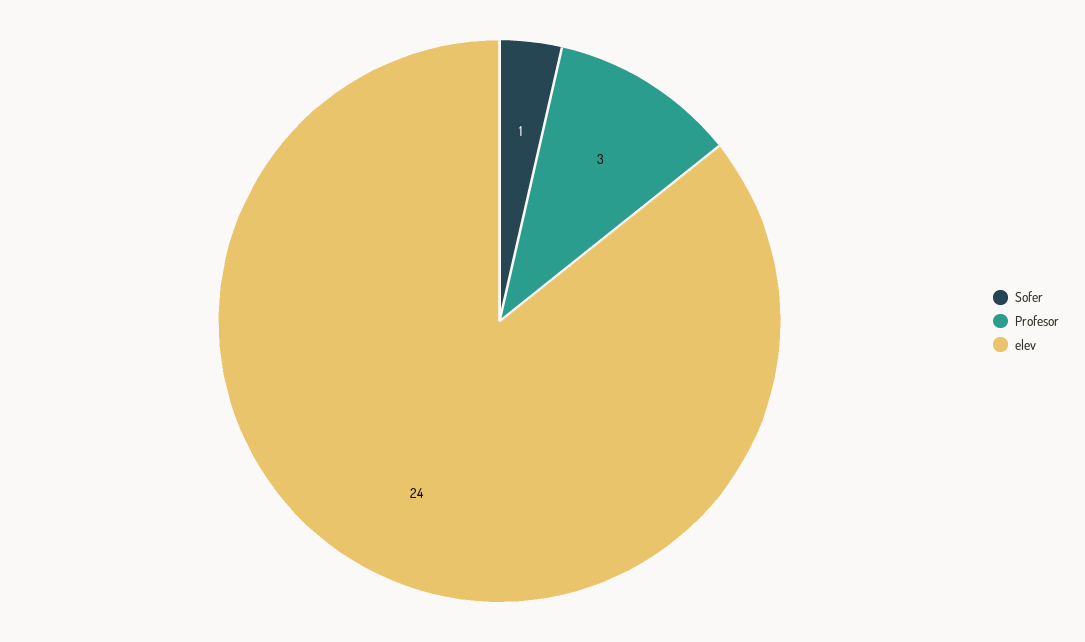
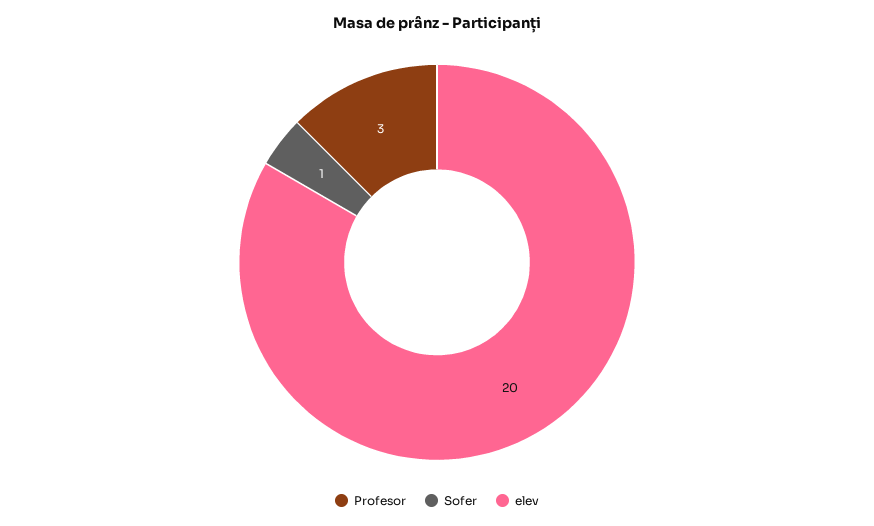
elev: 24 -> 20

